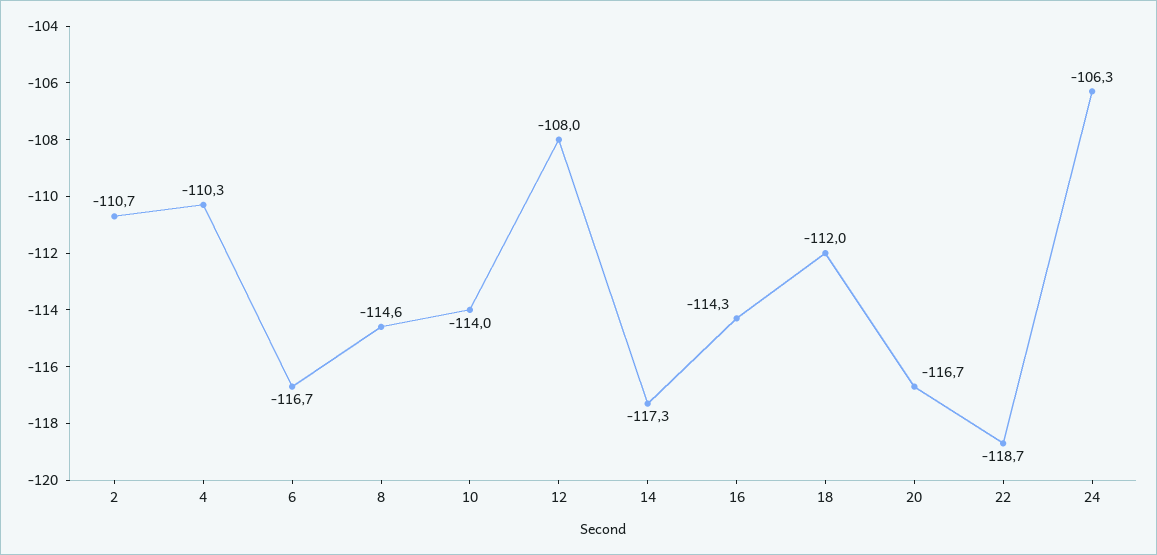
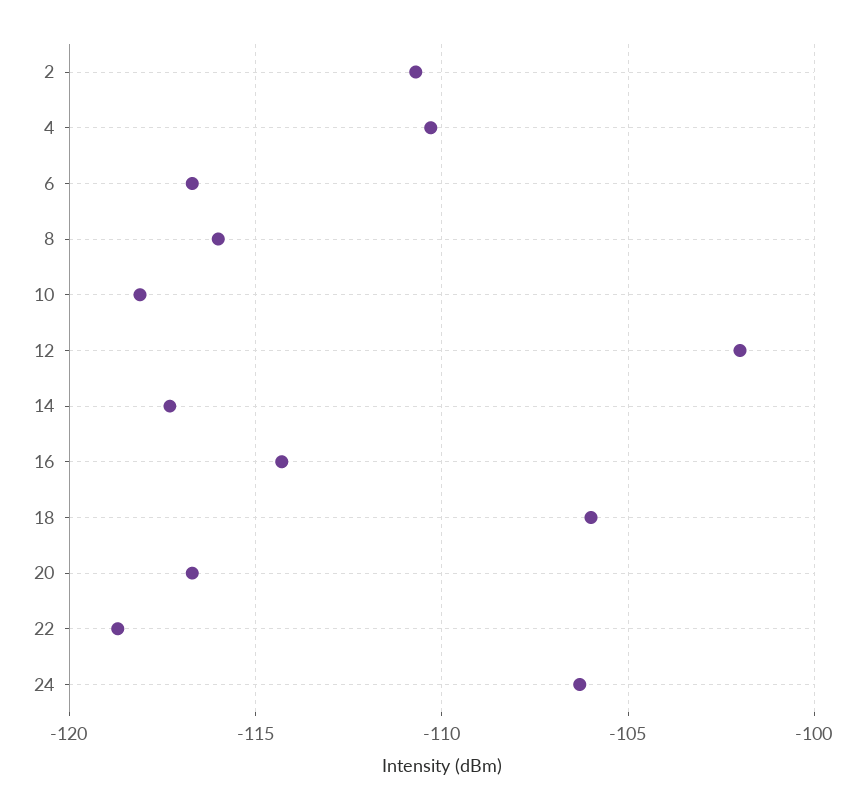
8: -114.6 -> -116
10: -114 -> -118
12: -108 -> -102
18: -112 -> -106

